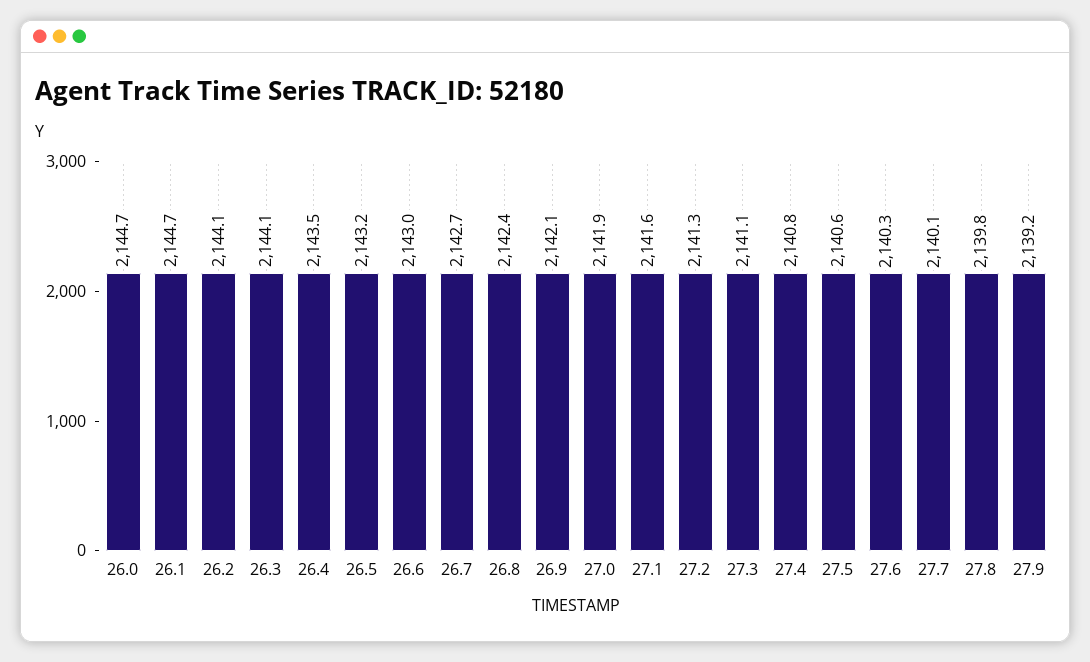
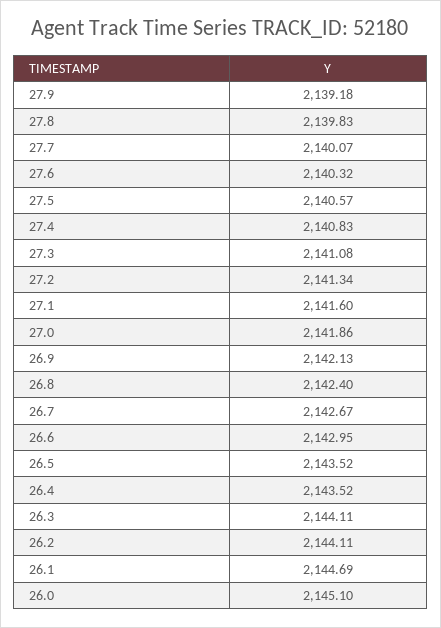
26.0: 2144.7 -> 2145.1
26.5: 2143.2 -> 2143.52

